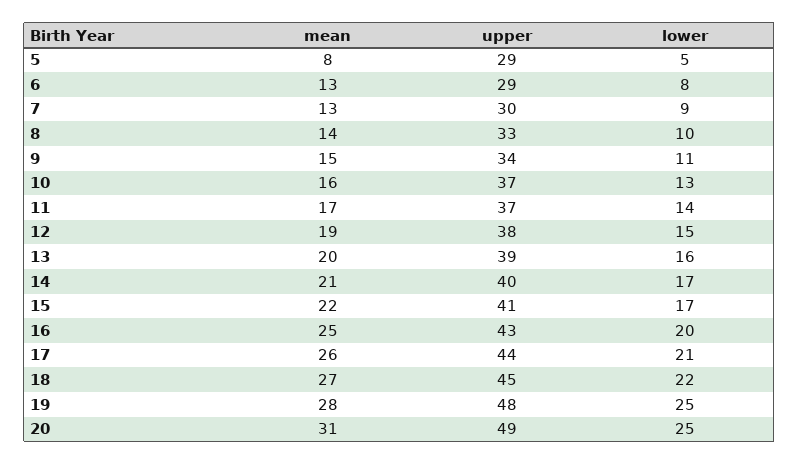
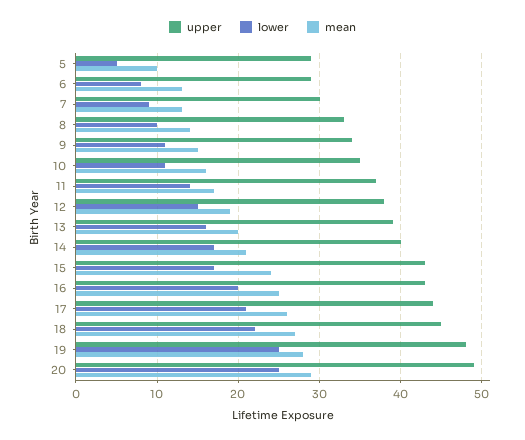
mean, 5: 8 -> 10
upper, 10: 37 -> 35
lower, 10: 13 -> 11
mean, 15: 22 -> 24
upper, 15: 41 -> 43
mean, 20: 31 -> 29

